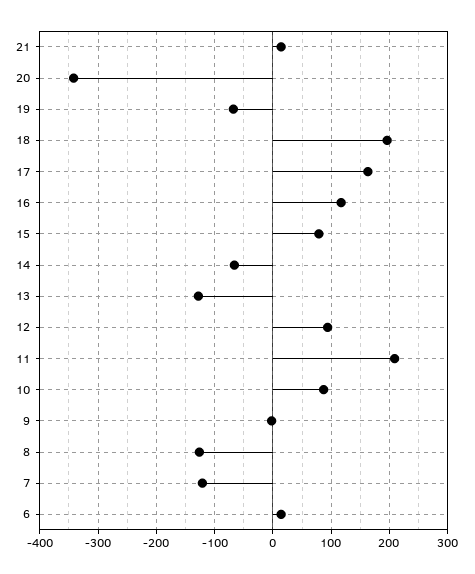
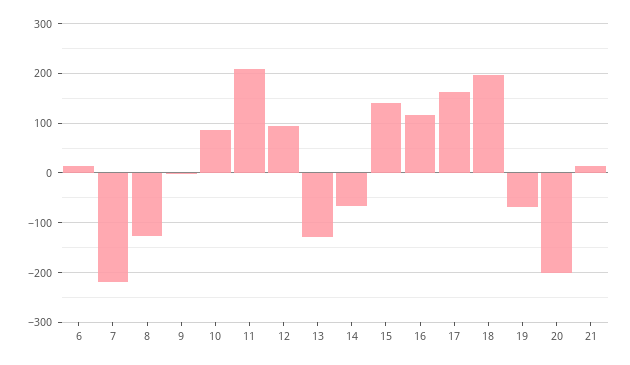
20: -340 -> -200
15: 80 -> 140
7: -120 -> -220

